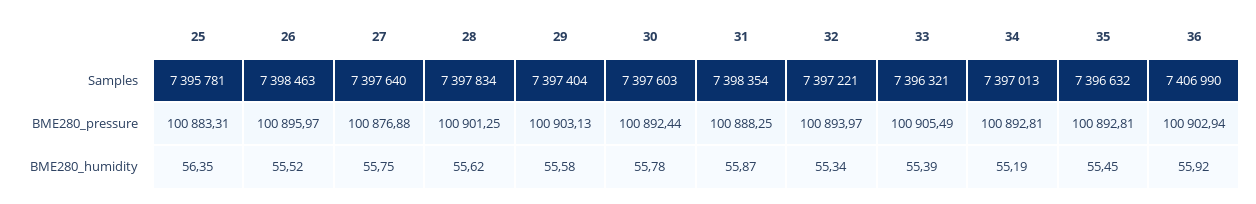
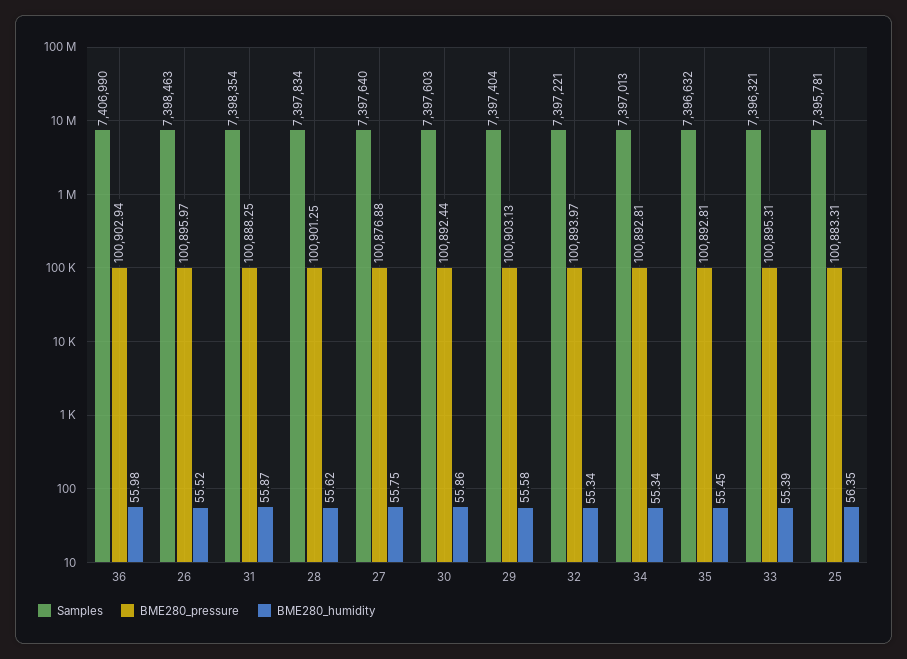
BME280_pressure, 33: 100905.49 -> 100895.31
BME280_humidity, 30: 55.78 -> 55.86
BME280_humidity, 34: 55.19 -> 55.34
BME280_humidity, 36: 55.92 -> 55.98

